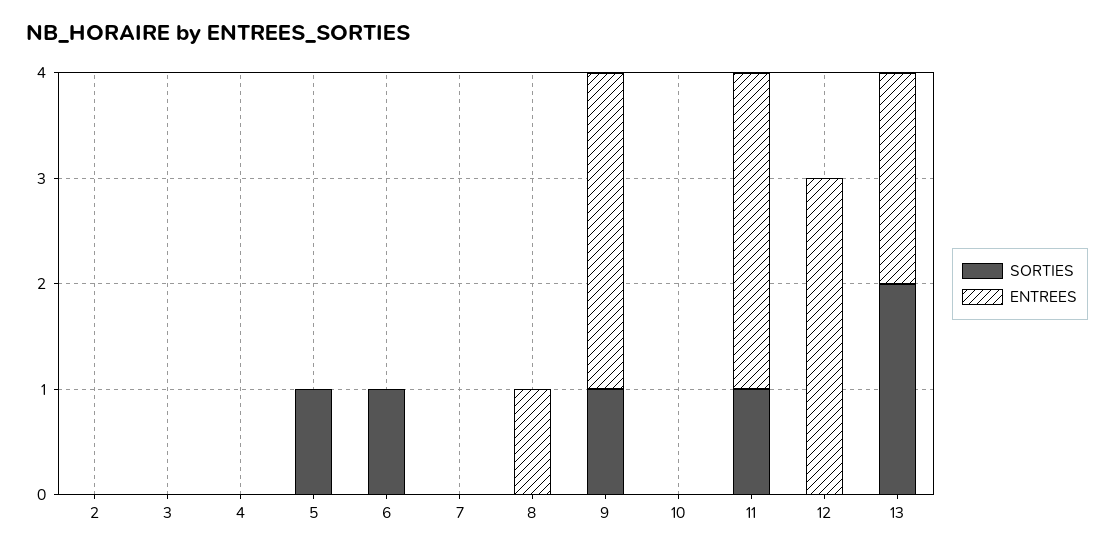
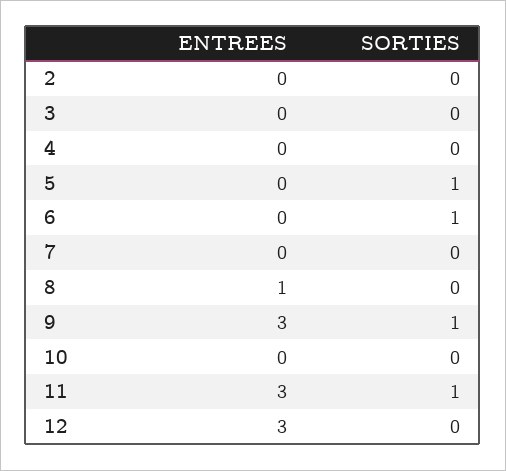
SORTIES, 13: 2 -> none
ENTREES, 13: 2 -> none

